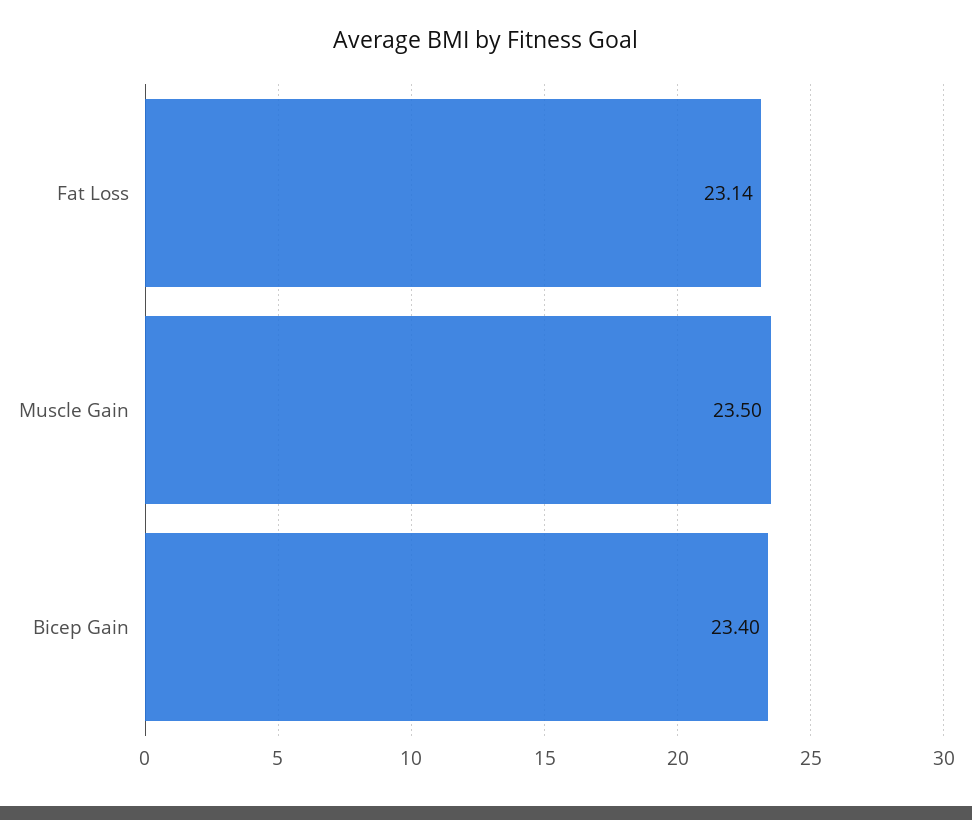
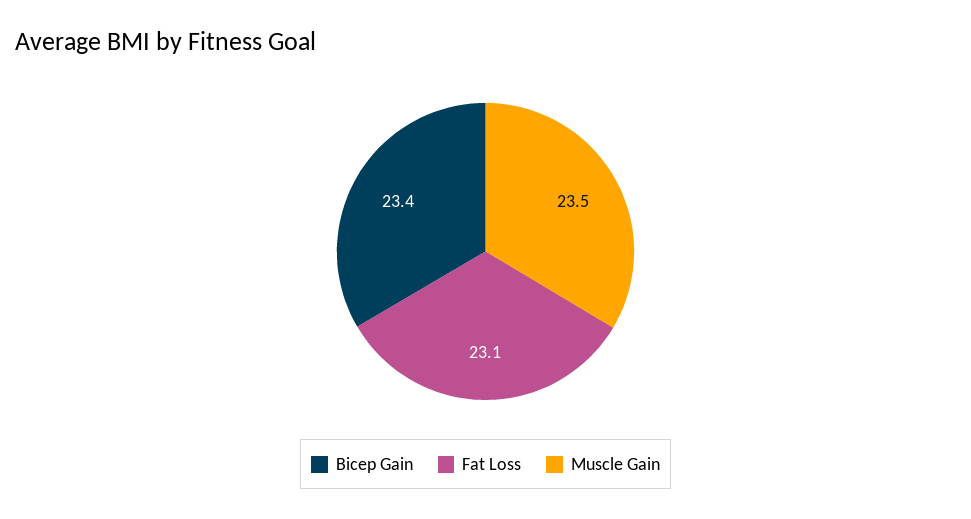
Fat Loss: 23.14 -> 23.1

